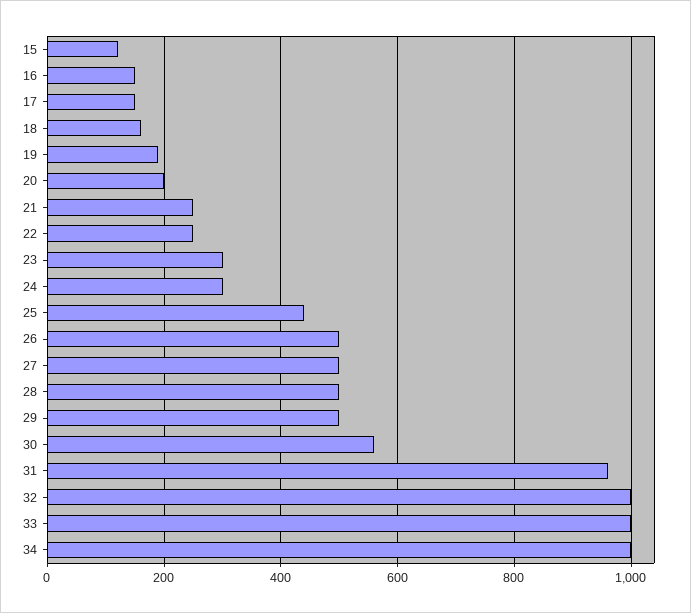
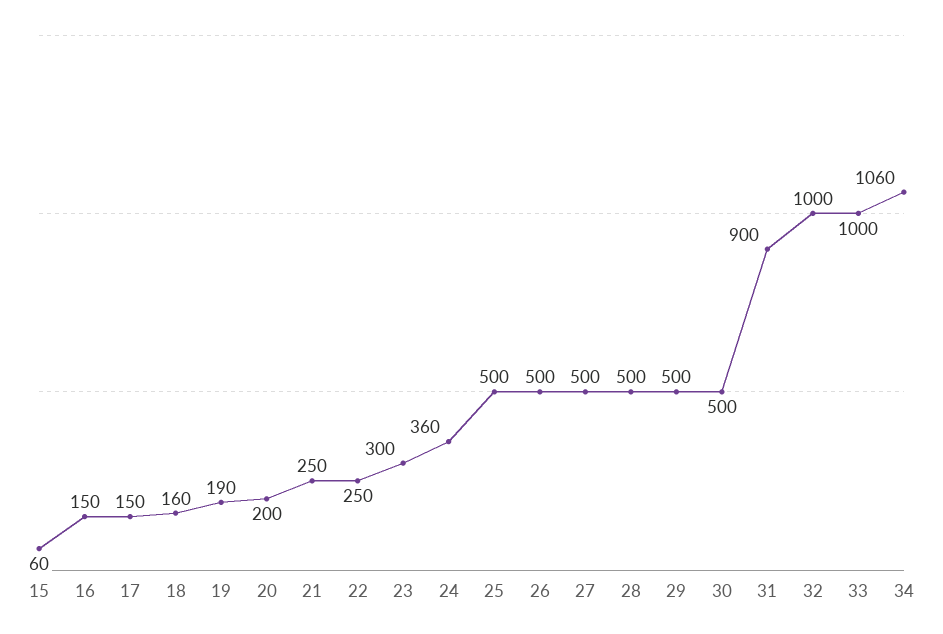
15: 120 -> 60
24: 300 -> 360
25: 440 -> 500
30: 560 -> 500
31: 960 -> 900
34: 1000 -> 1060

